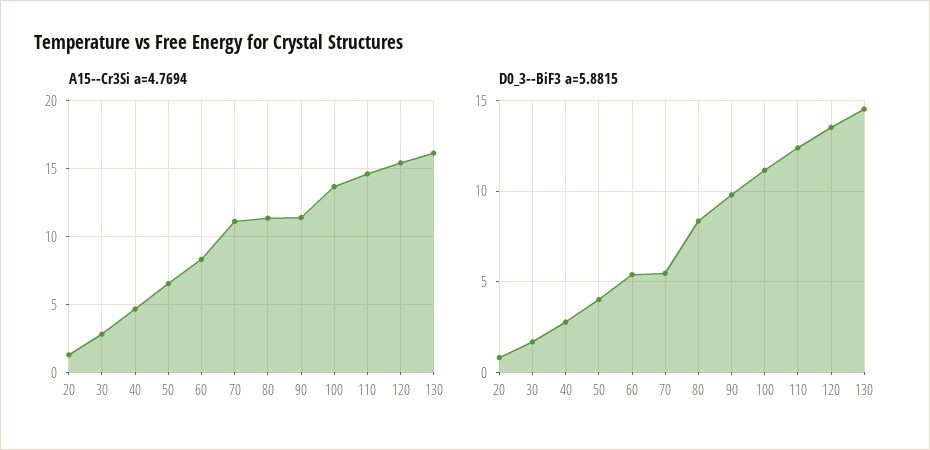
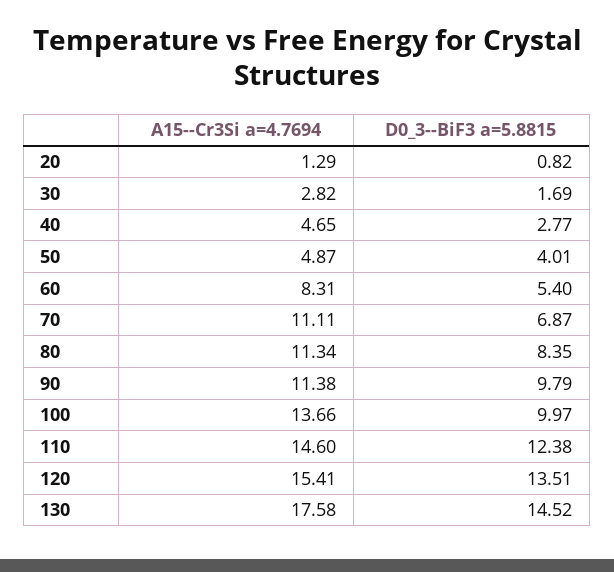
A15--Cr3Si a=4.7694, 50: 6.5 -> 4.87
A15--Cr3Si a=4.7694, 130: 16 -> 17.58
D0_3--BiF3 a=5.8815, 70: 5.5 -> 6.87
D0_3--BiF3 a=5.8815, 100: 11 -> 9.97

